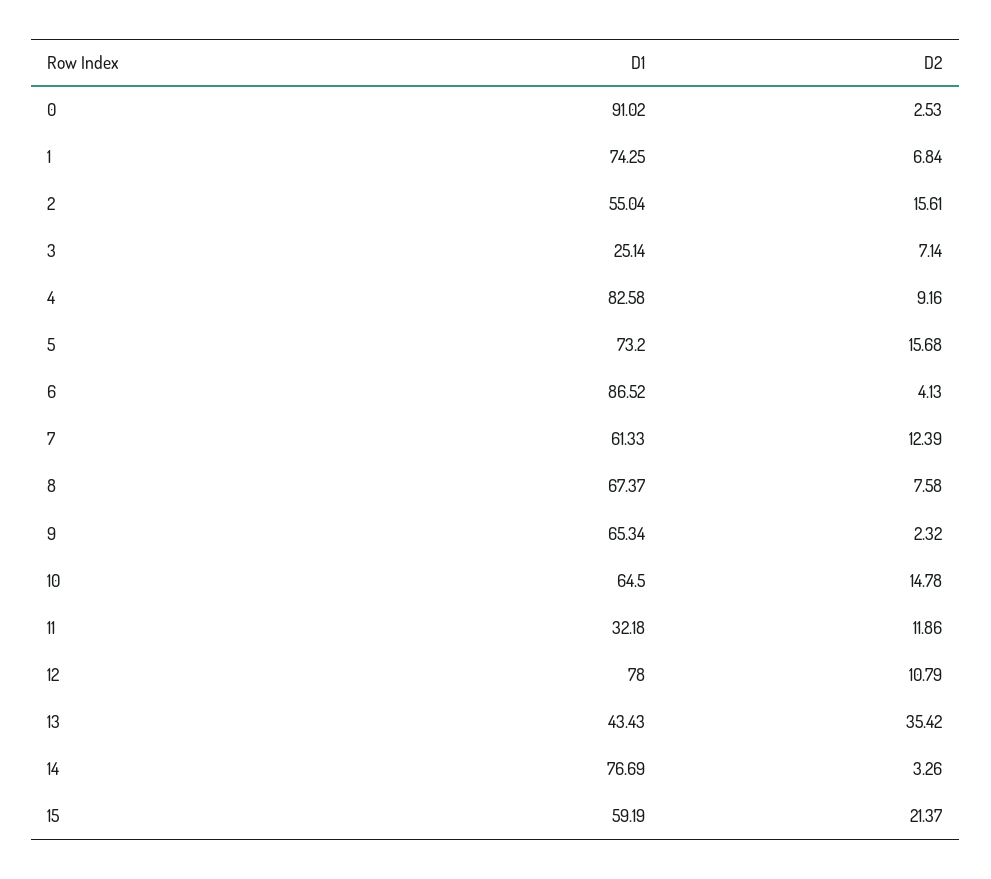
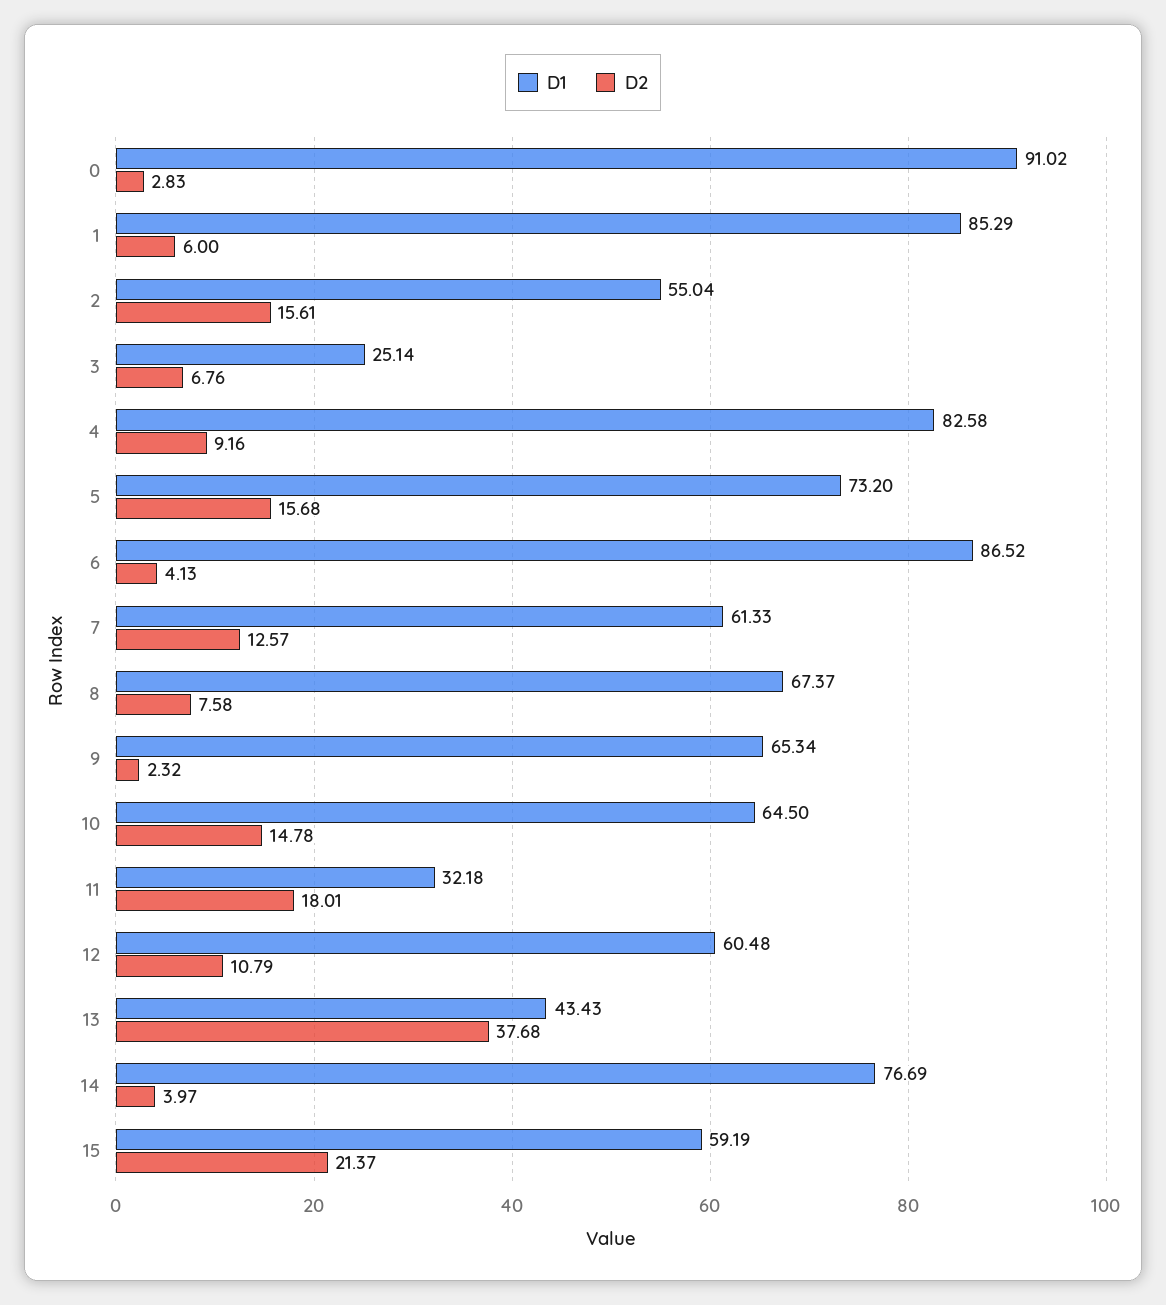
D2, 0: 2.53 -> 2.83
D1, 1: 74.25 -> 85.29
D2, 1: 6.84 -> 6
D2, 3: 7.14 -> 6.76
D2, 7: 12.39 -> 12.57
D2, 11: 11.86 -> 18.01
D1, 12: 78 -> 60.48
D2, 13: 35.42 -> 37.68
D2, 14: 3.26 -> 3.97

